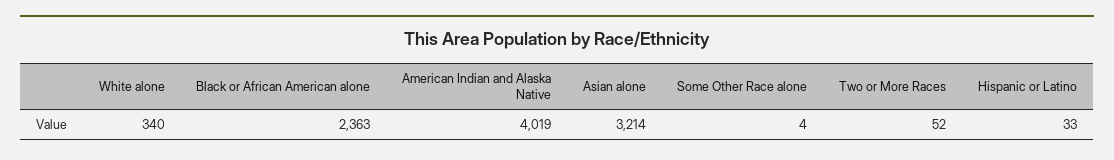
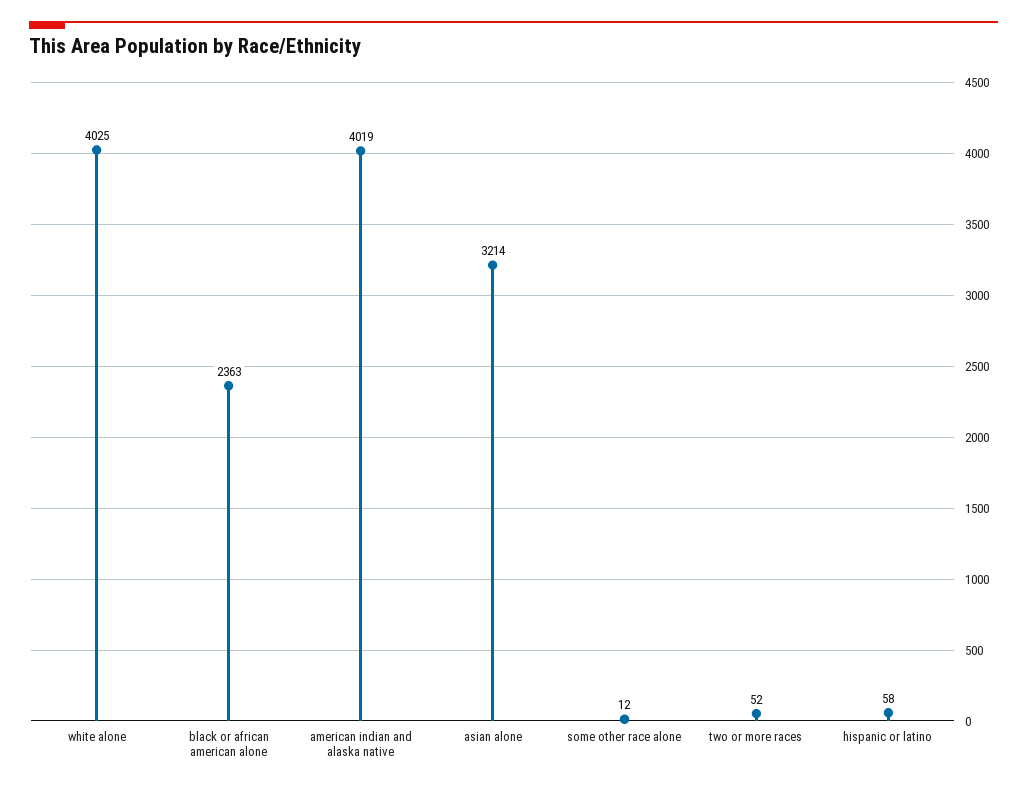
White alone: 340 -> 4025
Some Other Race alone: 4 -> 12
Hispanic or Latino: 33 -> 58

